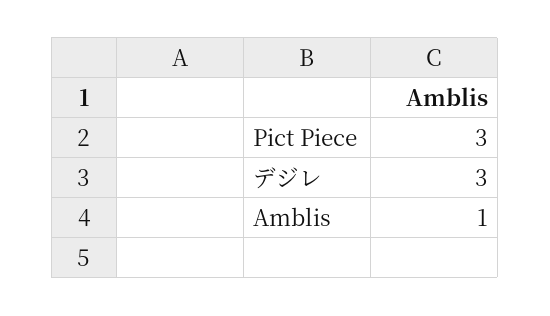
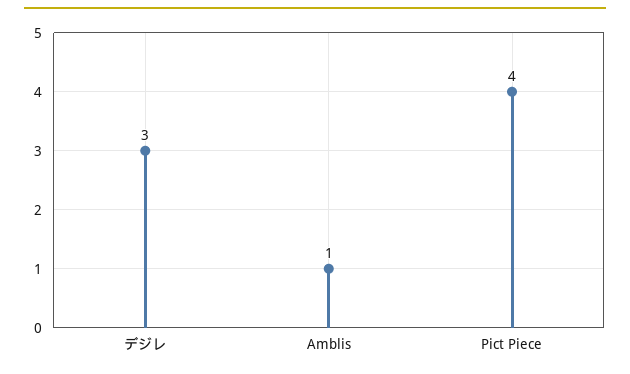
Pict Piece: 3 -> 4

